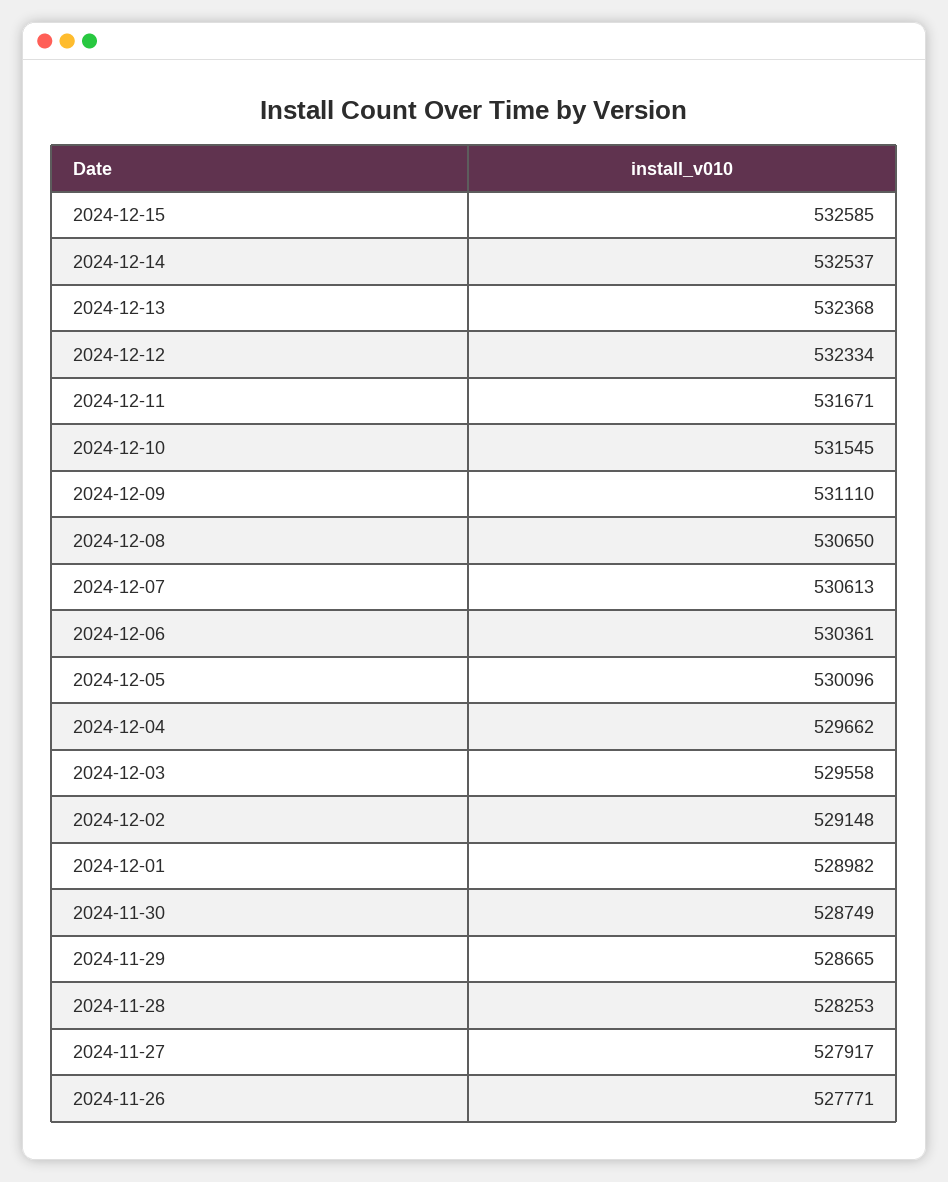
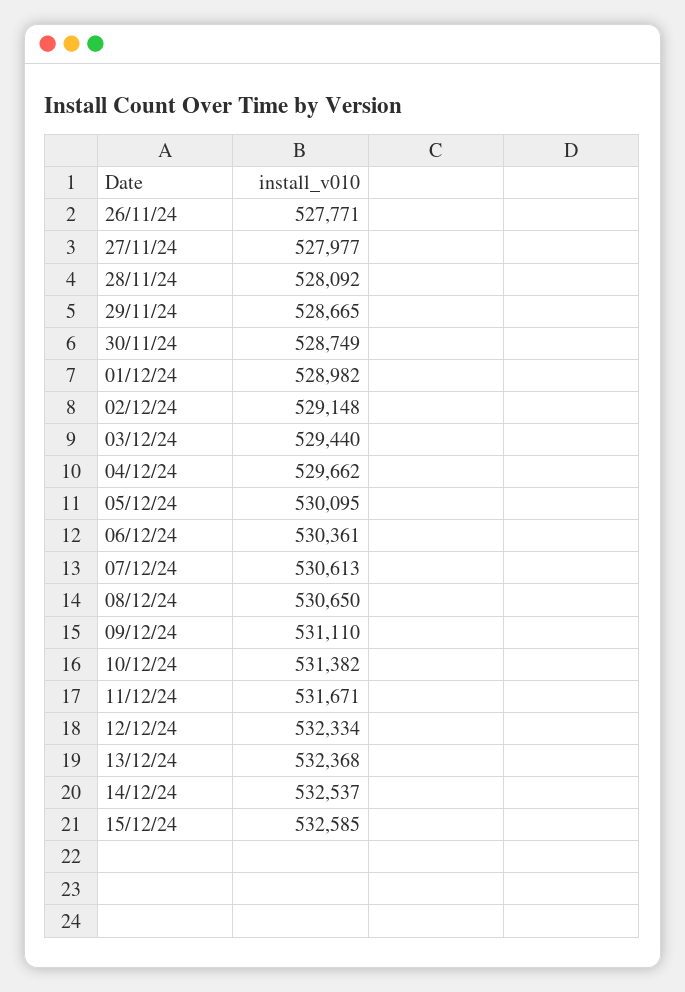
2024-12-10: 531545 -> 531382
2024-12-05: 530096 -> 530095
2024-12-03: 529558 -> 529440
2024-11-28: 528253 -> 528092
2024-11-27: 527917 -> 527977

